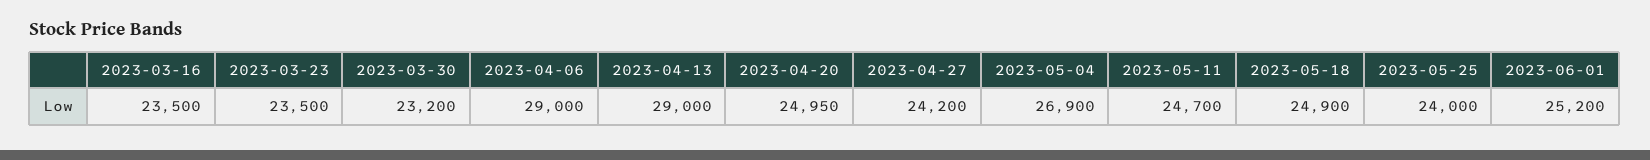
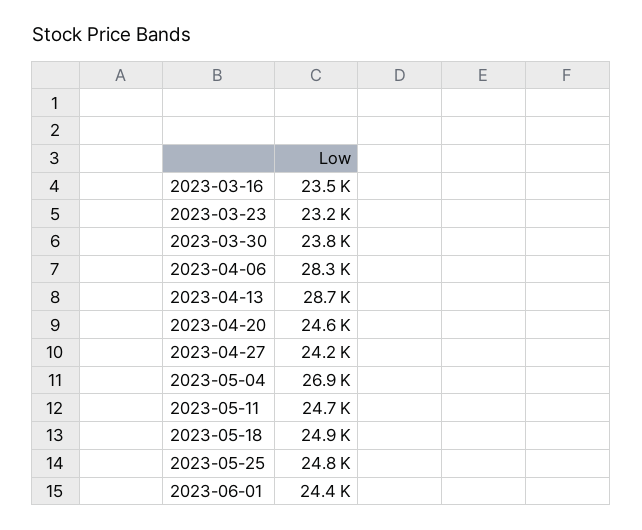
2023-03-23: 23500 -> 23200
2023-03-30: 23200 -> 23800
2023-04-06: 29000 -> 28300
2023-04-13: 29000 -> 28700
2023-04-20: 24950 -> 24600
2023-05-25: 24000 -> 24800
2023-06-01: 25200 -> 24400

